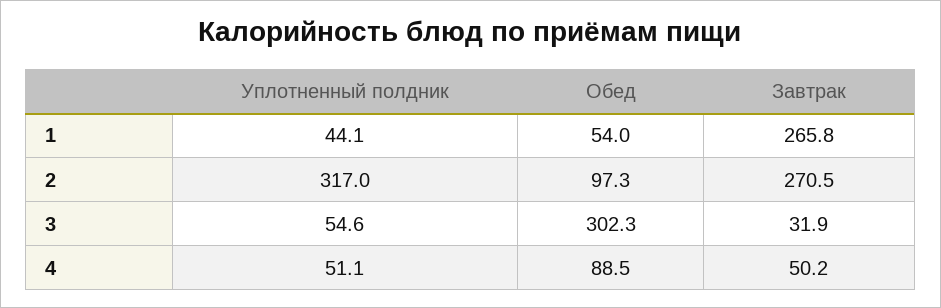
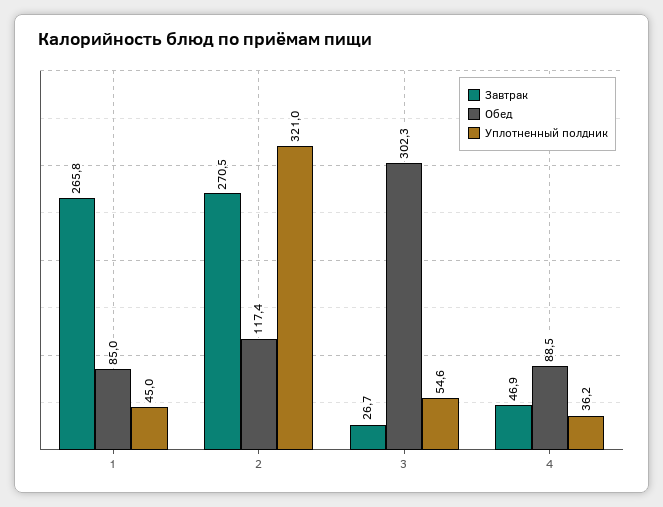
Уплотненный полдник, 1: 44.1 -> 45
Обед, 1: 54 -> 85
Уплотненный полдник, 2: 317 -> 321
Обед, 2: 97.3 -> 117.4
Завтрак, 3: 31.9 -> 26.7
Уплотненный полдник, 4: 51.1 -> 36.2
Завтрак, 4: 50.2 -> 46.9

